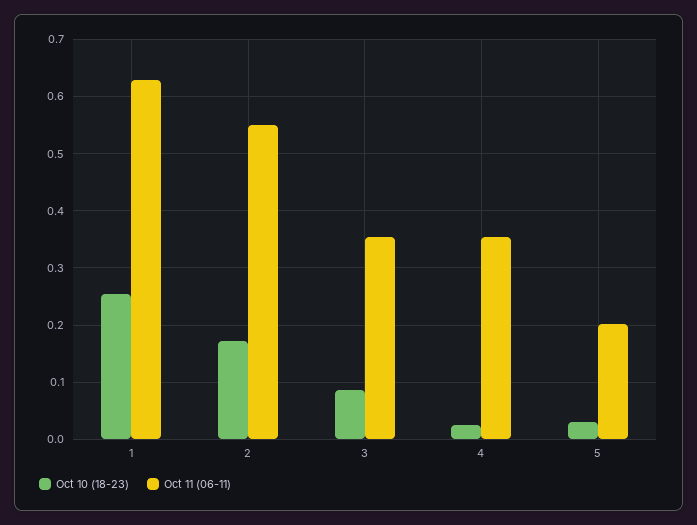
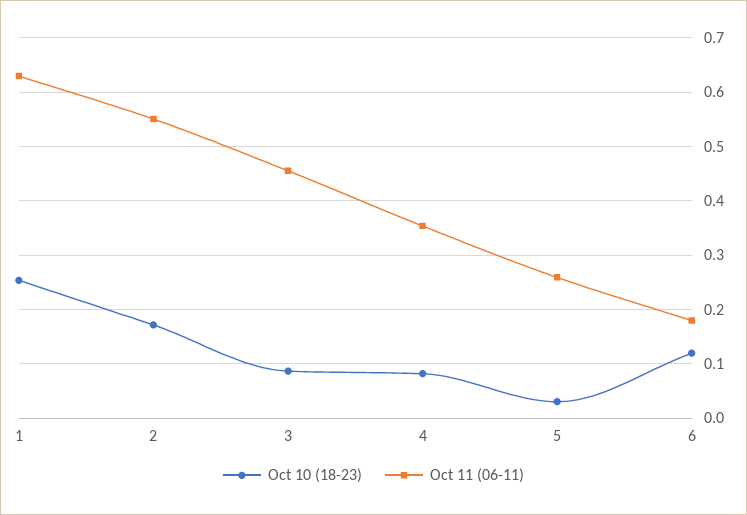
Oct 11 (06-11), 3: 0.36 -> 0.46
Oct 10 (18-23), 4: 0.02 -> 0.08
Oct 11 (06-11), 5: 0.2 -> 0.26
Oct 10 (18-23), 6: none -> 0.12
Oct 11 (06-11), 6: none -> 0.18

